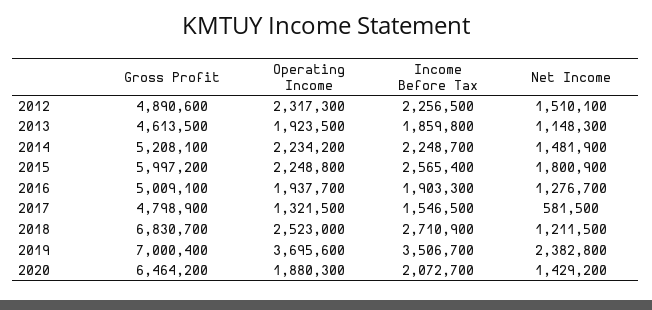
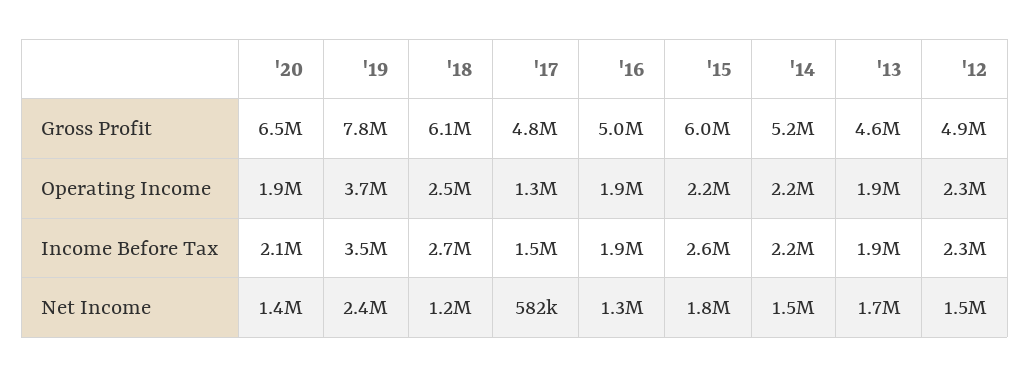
Net Income, 2013: 1148300 -> 1700000
Gross Profit, 2018: 6830700 -> 6100000
Gross Profit, 2019: 7000400 -> 7800000

